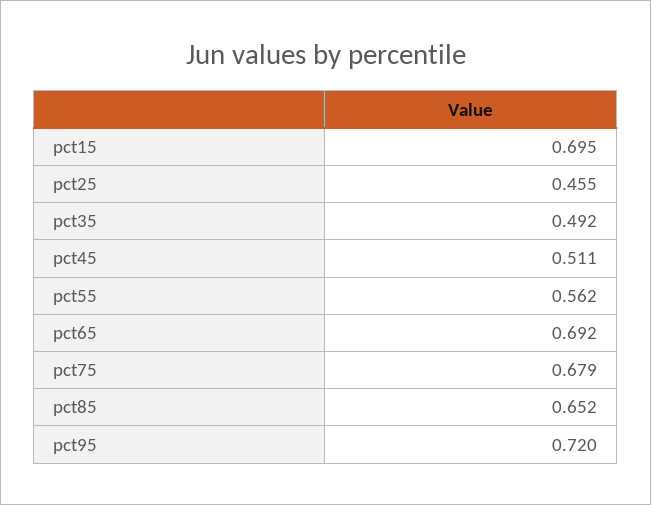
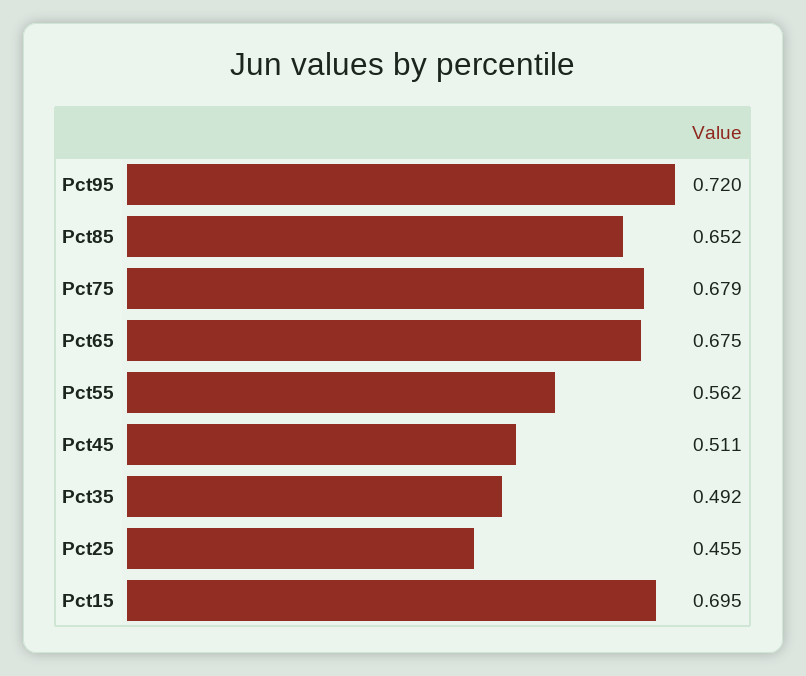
pct65: 0.692 -> 0.675

